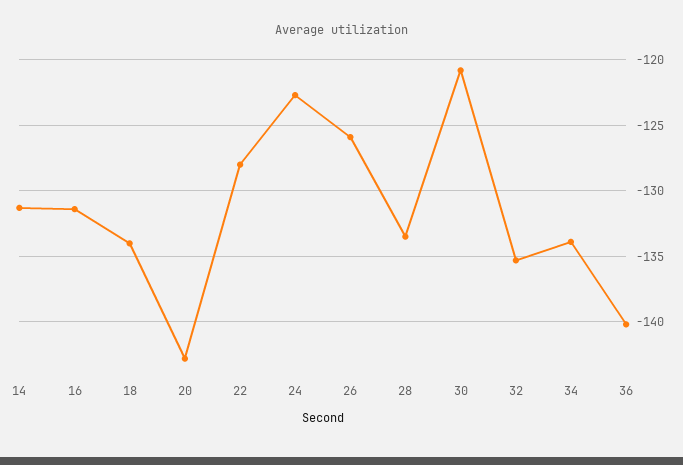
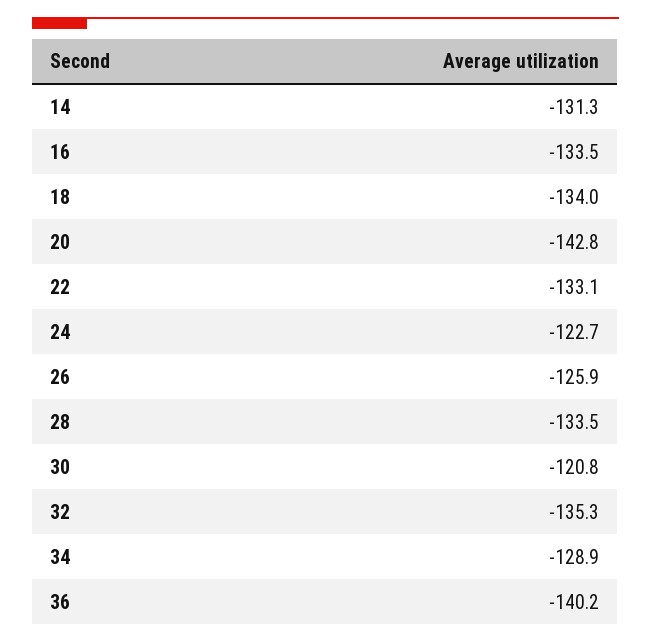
16: -131.5 -> -133.5
22: -128 -> -133.1
34: -134 -> -128.9

